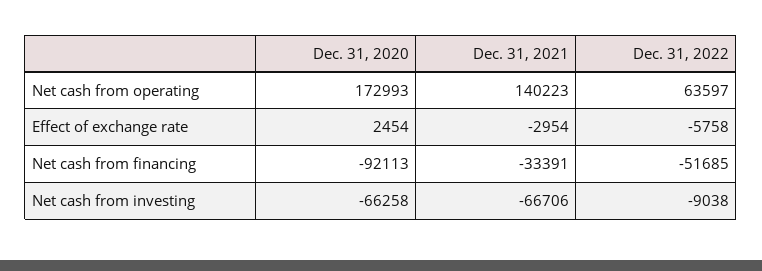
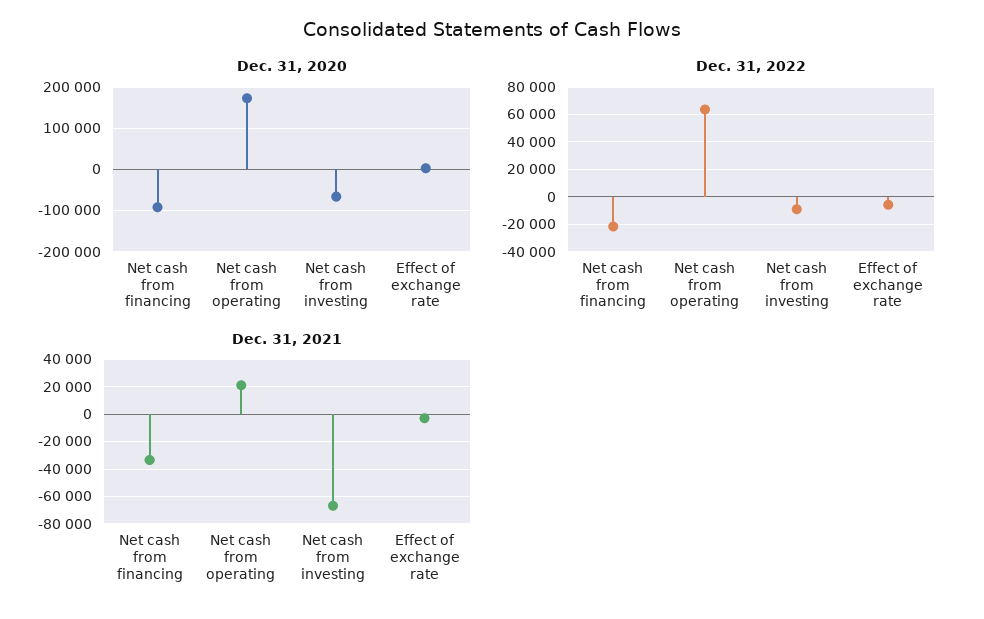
Dec. 31, 2021, Net cash from operating: 140223 -> 20000
Dec. 31, 2022, Net cash from financing: -51685 -> -20000

